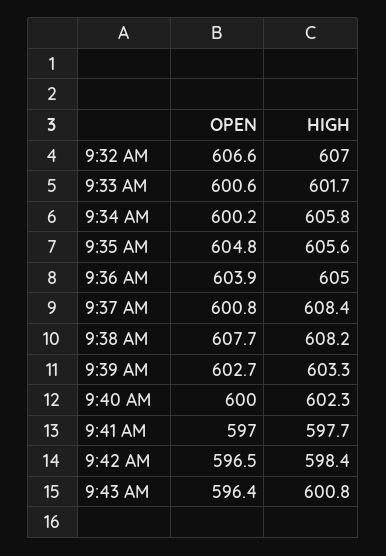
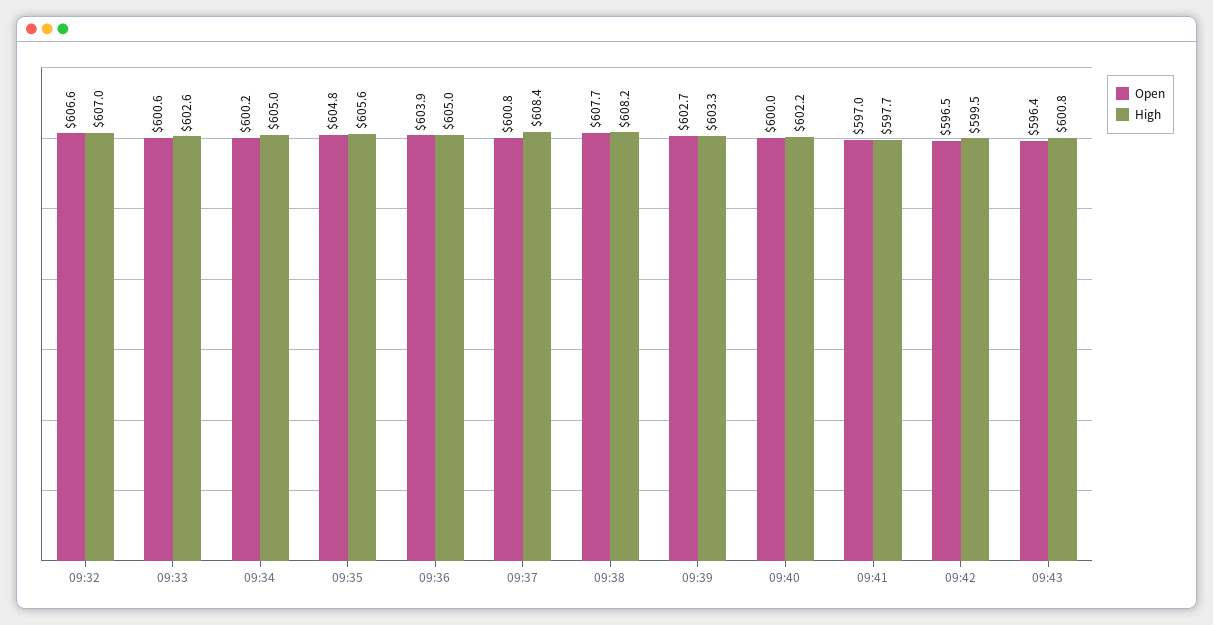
HIGH, 9:33 AM: 601.7 -> 602.6
HIGH, 9:34 AM: 605.8 -> 605
HIGH, 9:40 AM: 602.3 -> 602.2
HIGH, 9:42 AM: 598.4 -> 599.5

